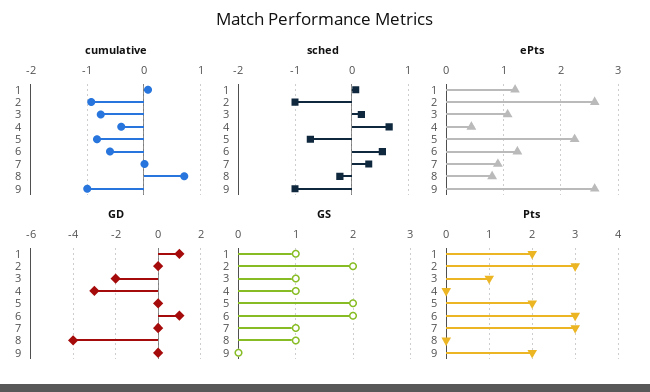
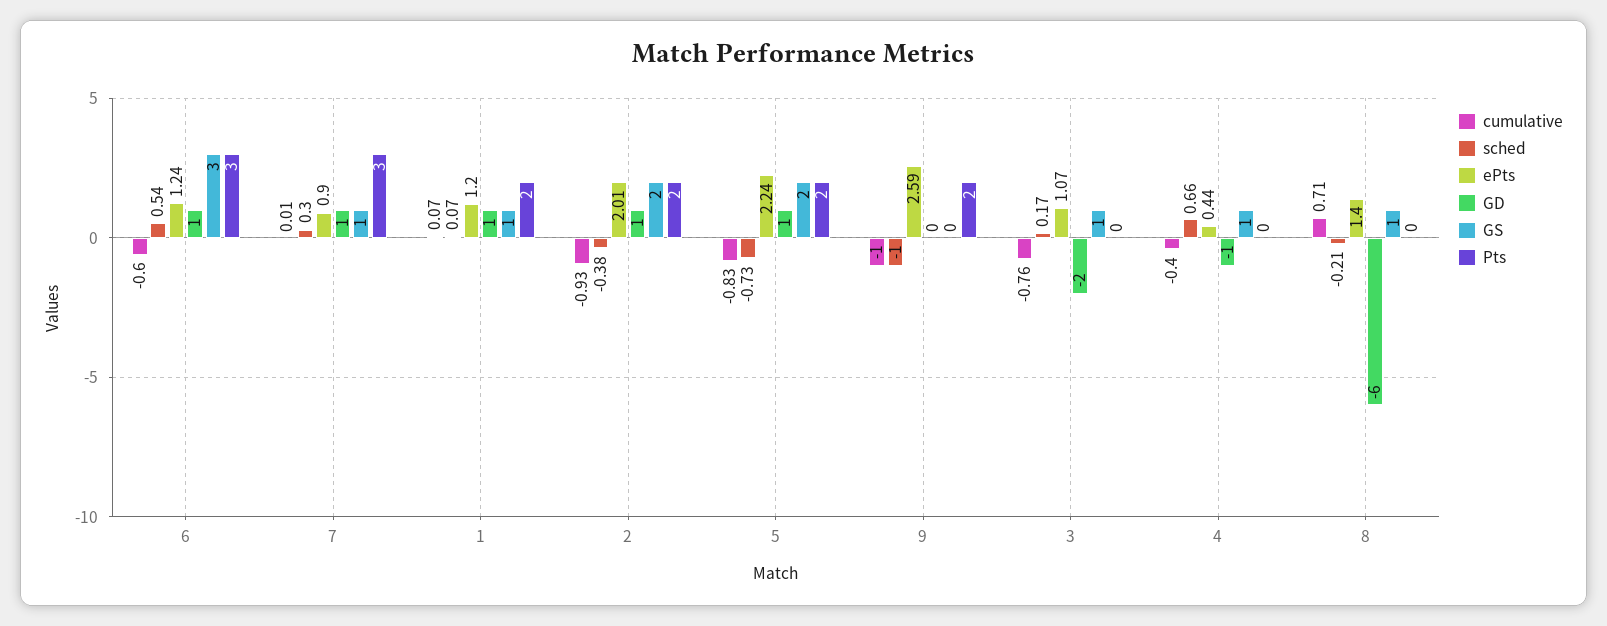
sched, 2: -1 -> -0.38
ePts, 2: 2.6 -> 2.01
ePts, 8: 0.8 -> 1.4
GD, 2: 0 -> 1
GD, 4: -3 -> -1
GD, 5: 0 -> 1
GD, 7: 0 -> 1
GD, 8: -4 -> -6
GS, 6: 2 -> 3
Pts, 2: 3 -> 2
Pts, 3: 1 -> 0

